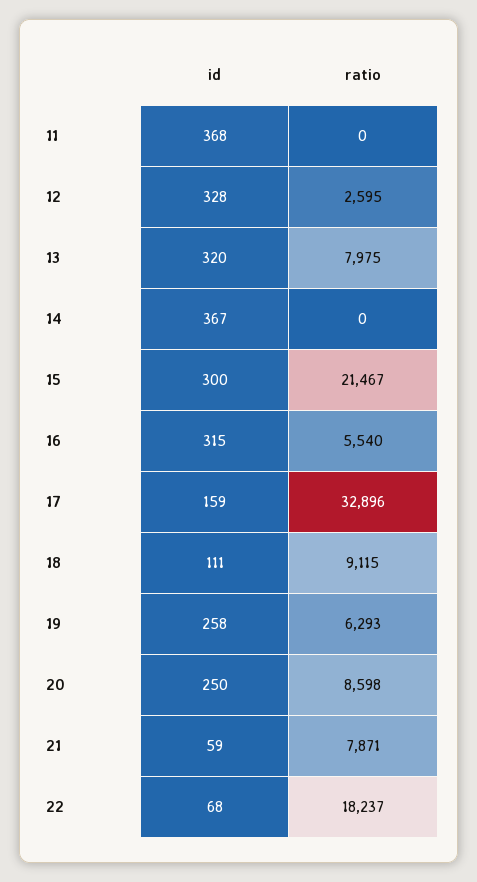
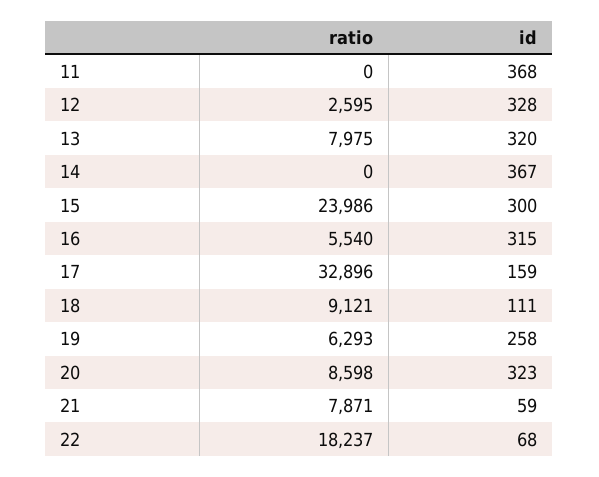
ratio, 15: 21467 -> 23986
ratio, 18: 9115 -> 9121
id, 20: 250 -> 323

